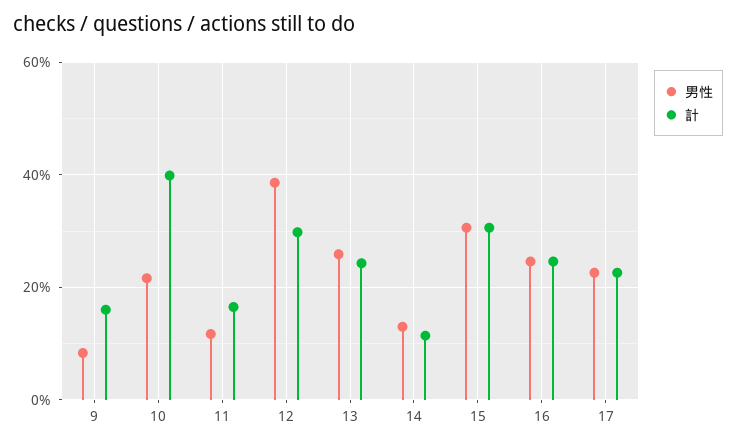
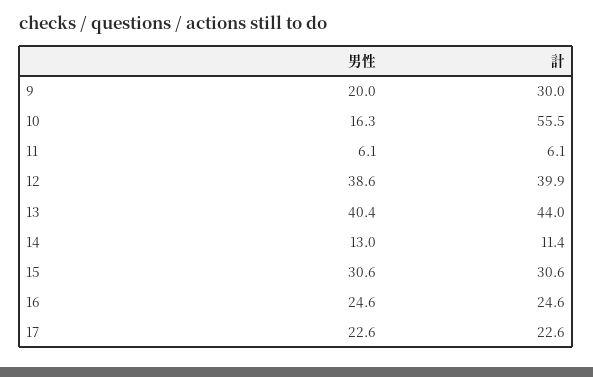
男性, 9: 8 -> 20
計, 9: 16 -> 30
男性, 10: 22 -> 16.3
計, 10: 40 -> 55.5
男性, 11: 12 -> 6.1
計, 11: 16 -> 6.1
計, 12: 30 -> 39.9
男性, 13: 26 -> 40.4
計, 13: 24 -> 44

